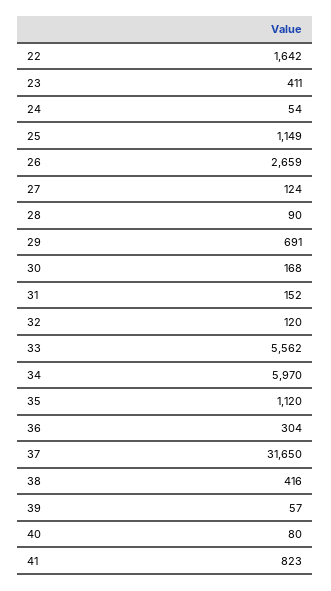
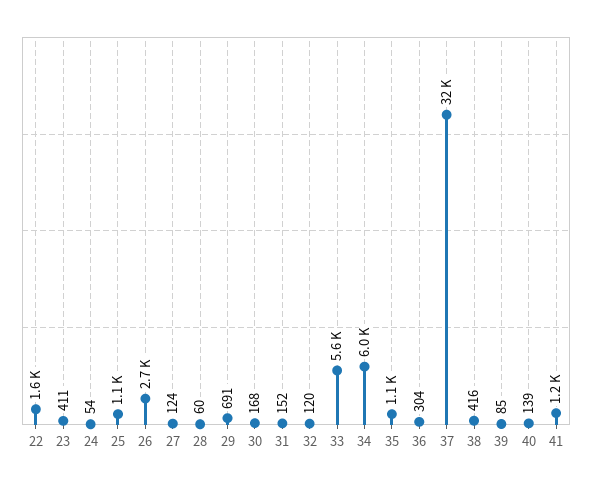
28: 90 -> 60
39: 57 -> 85
40: 80 -> 139
41: 823 -> 1200

